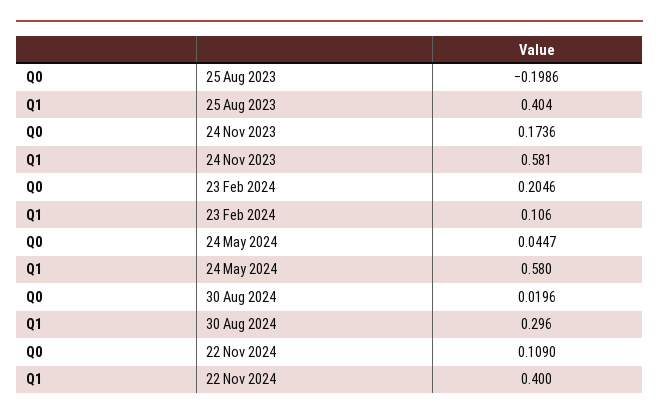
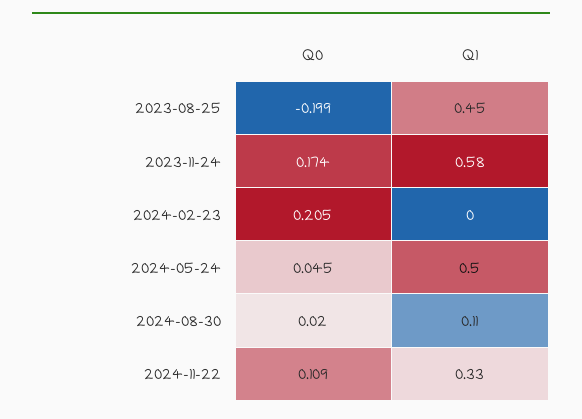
Q1, 25 Aug 2023: 0.404 -> 0.45
Q1, 23 Feb 2024: 0.106 -> 0
Q1, 24 May 2024: 0.58 -> 0.5
Q1, 30 Aug 2024: 0.296 -> 0.11
Q1, 22 Nov 2024: 0.4 -> 0.33

